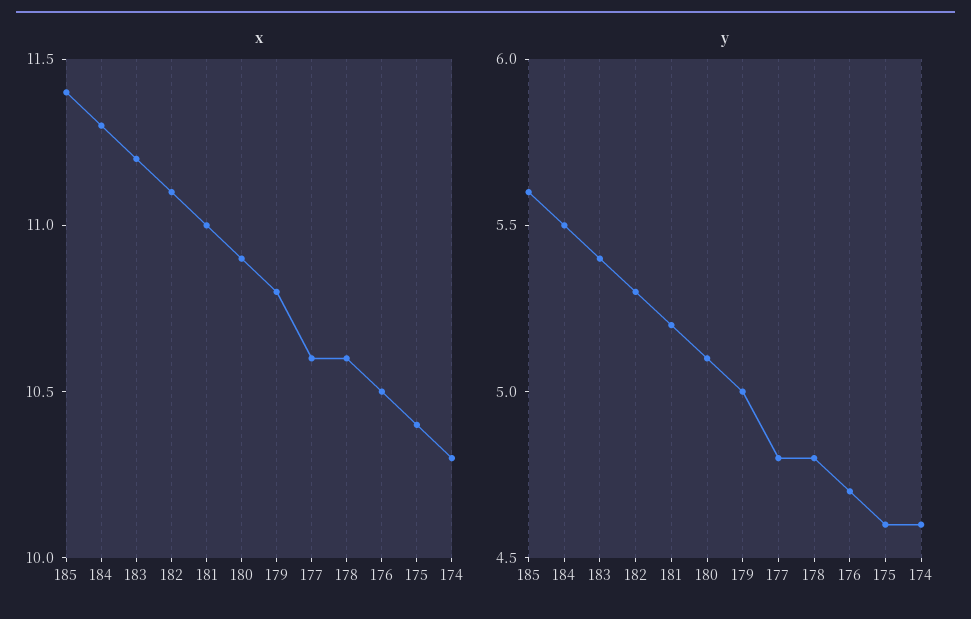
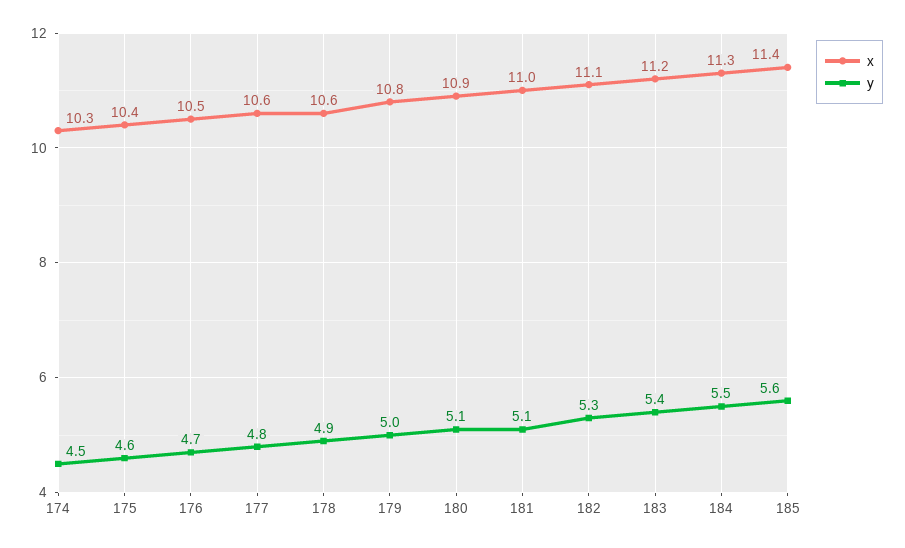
y, 181: 5.2 -> 5.1
y, 178: 4.8 -> 4.9
y, 174: 4.6 -> 4.5

